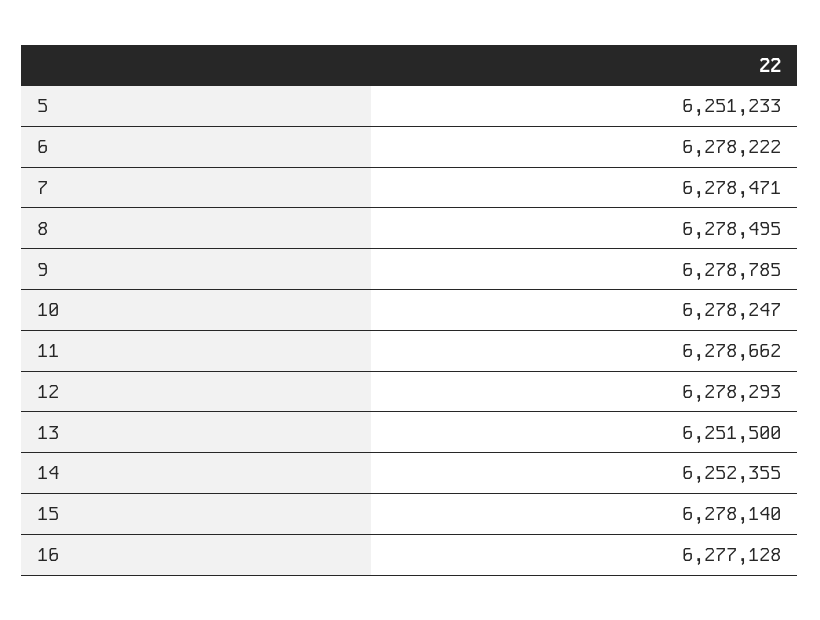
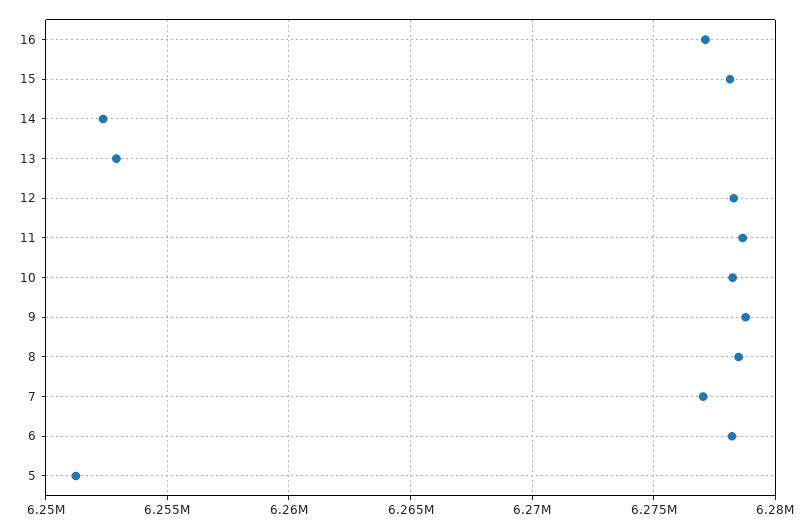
7: 6278471 -> 6277000
13: 6251500 -> 6253000

